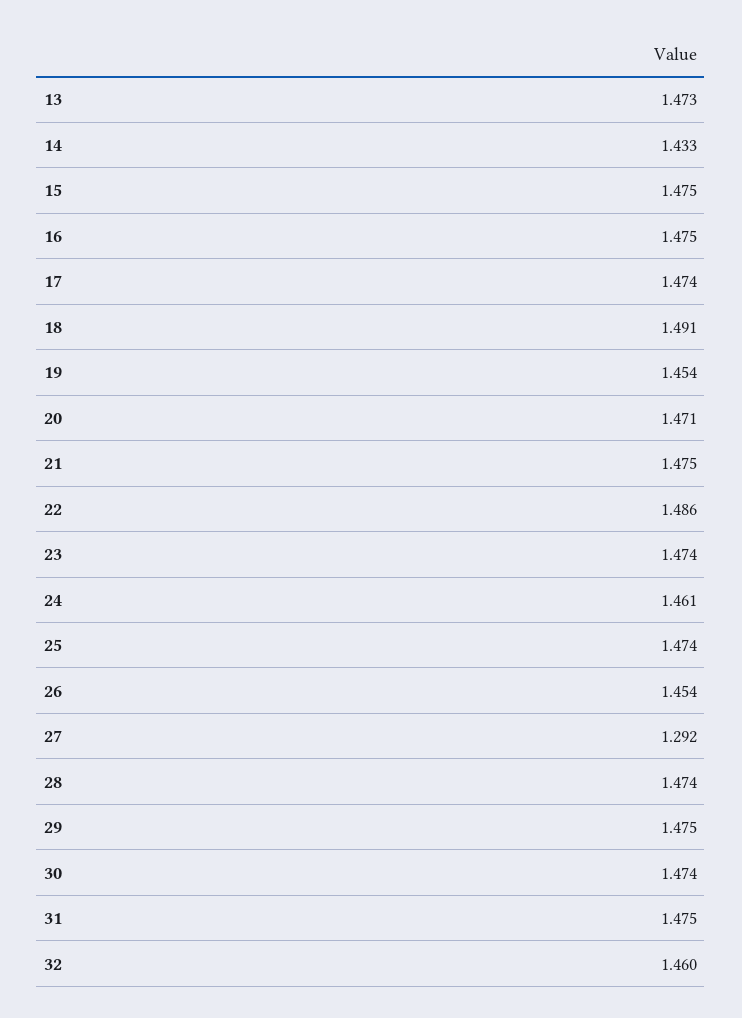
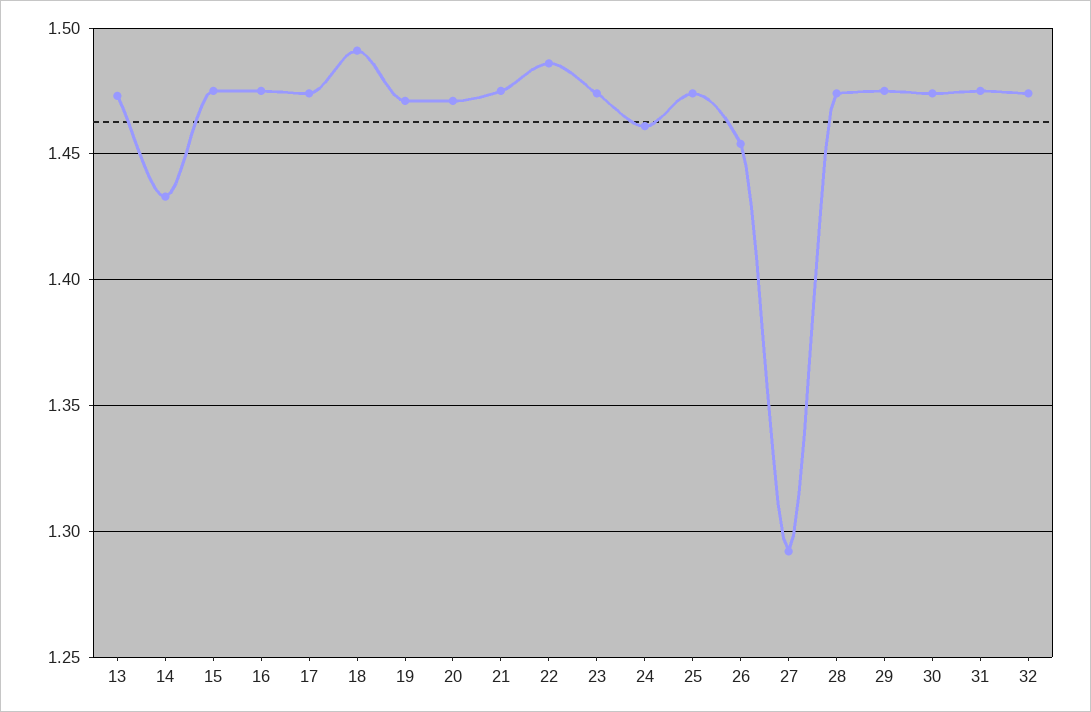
19: 1.454 -> 1.47
32: 1.46 -> 1.475

